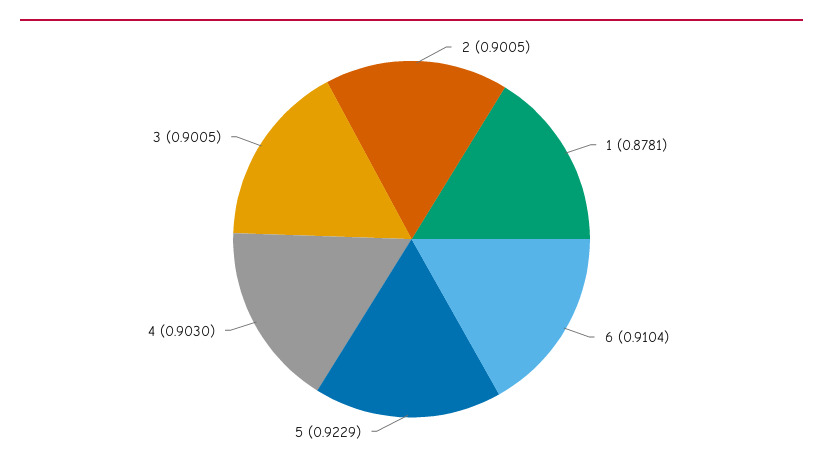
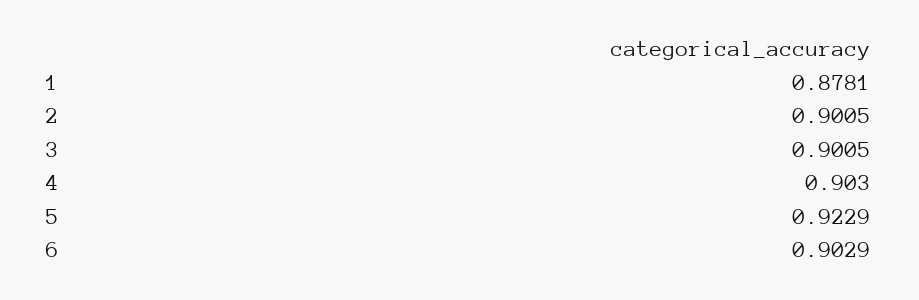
6: 0.9104 -> 0.9029

